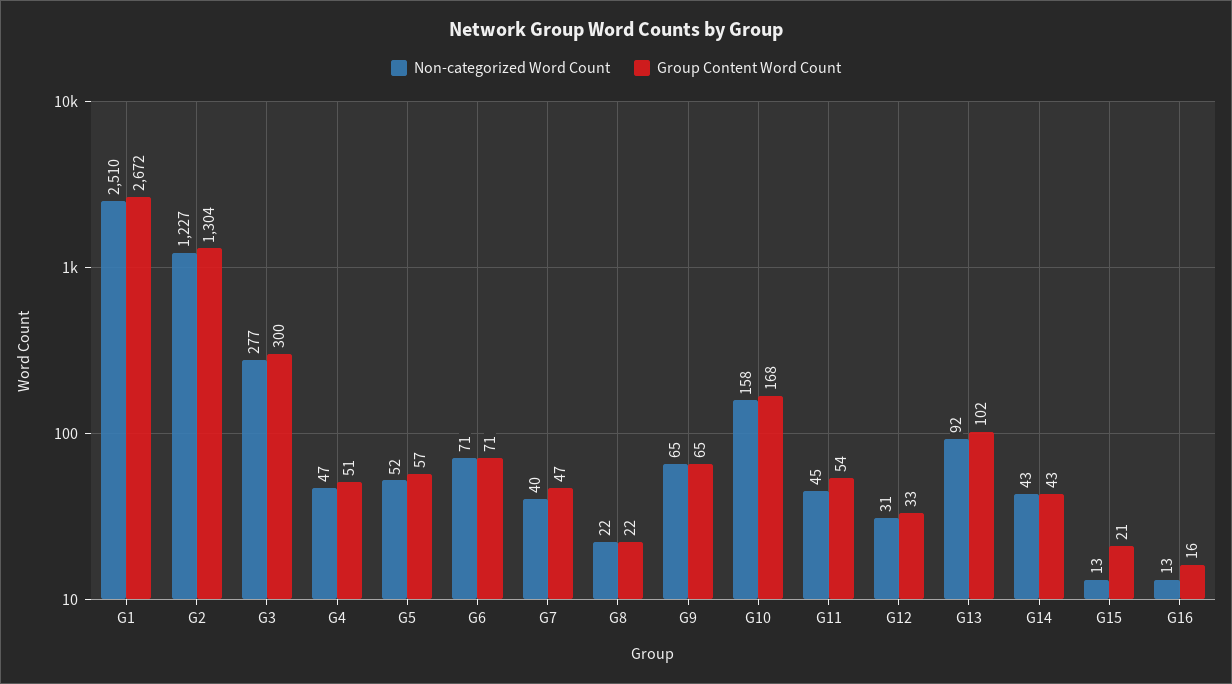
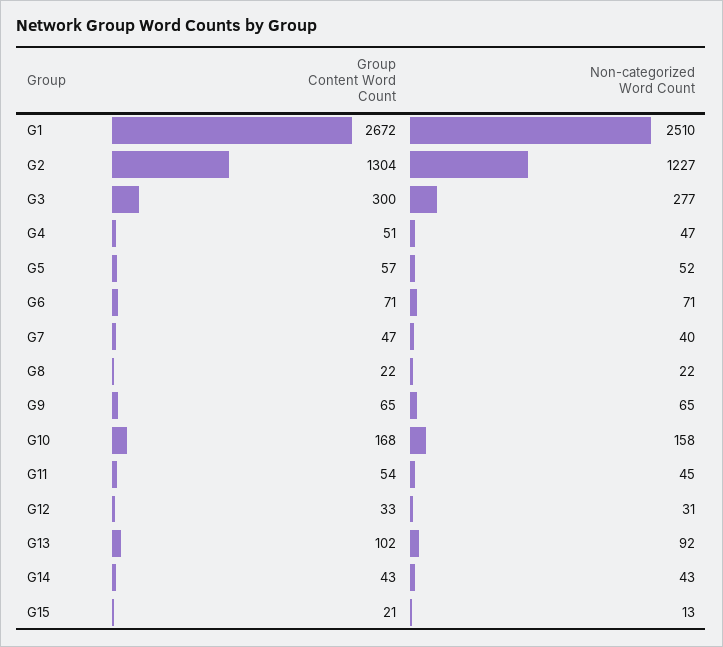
Non-categorized Word Count, G16: 13 -> none
Group Content Word Count, G16: 16 -> none

